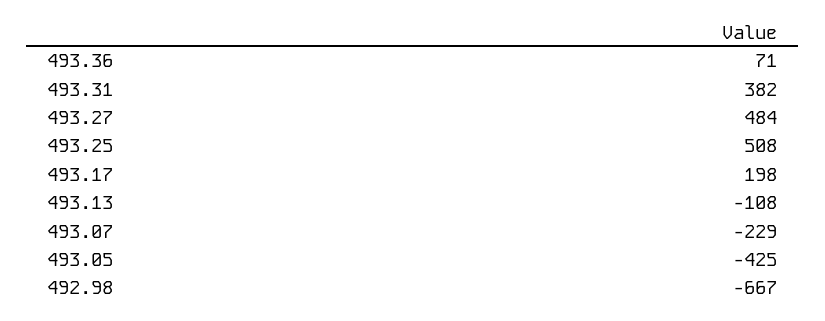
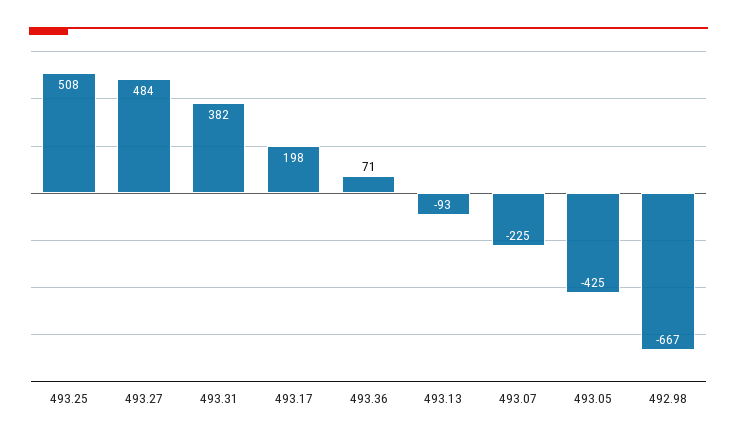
493.13: -108 -> -93
493.07: -229 -> -225

